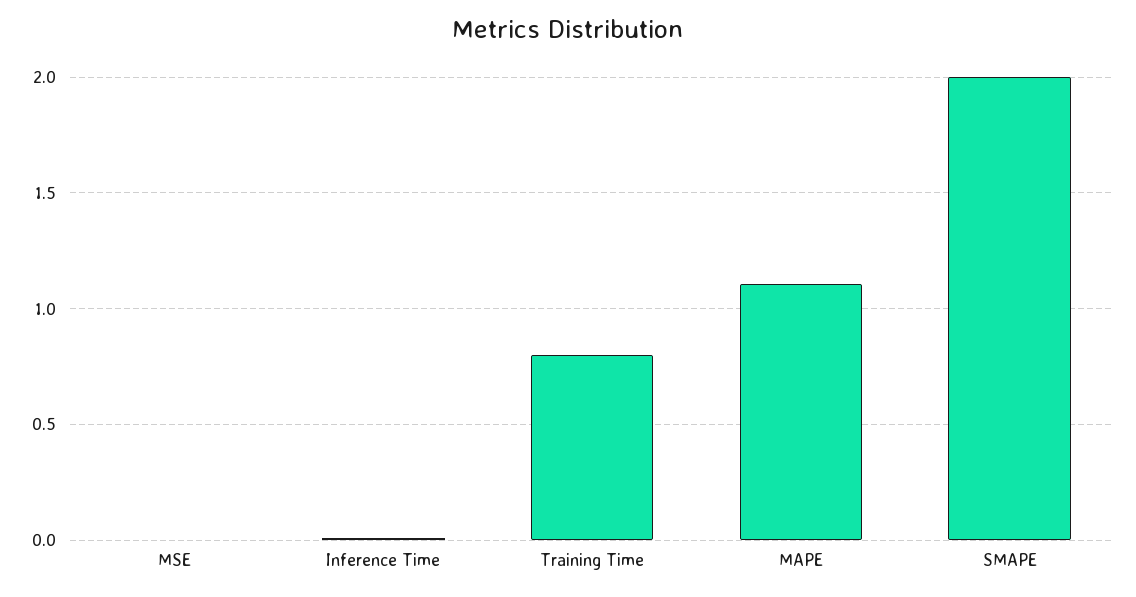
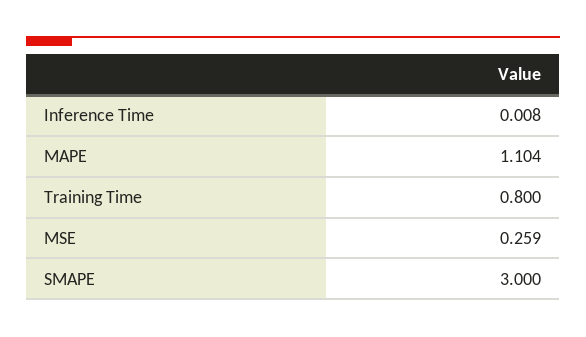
MSE: 0 -> 0.259
SMAPE: 2 -> 3

